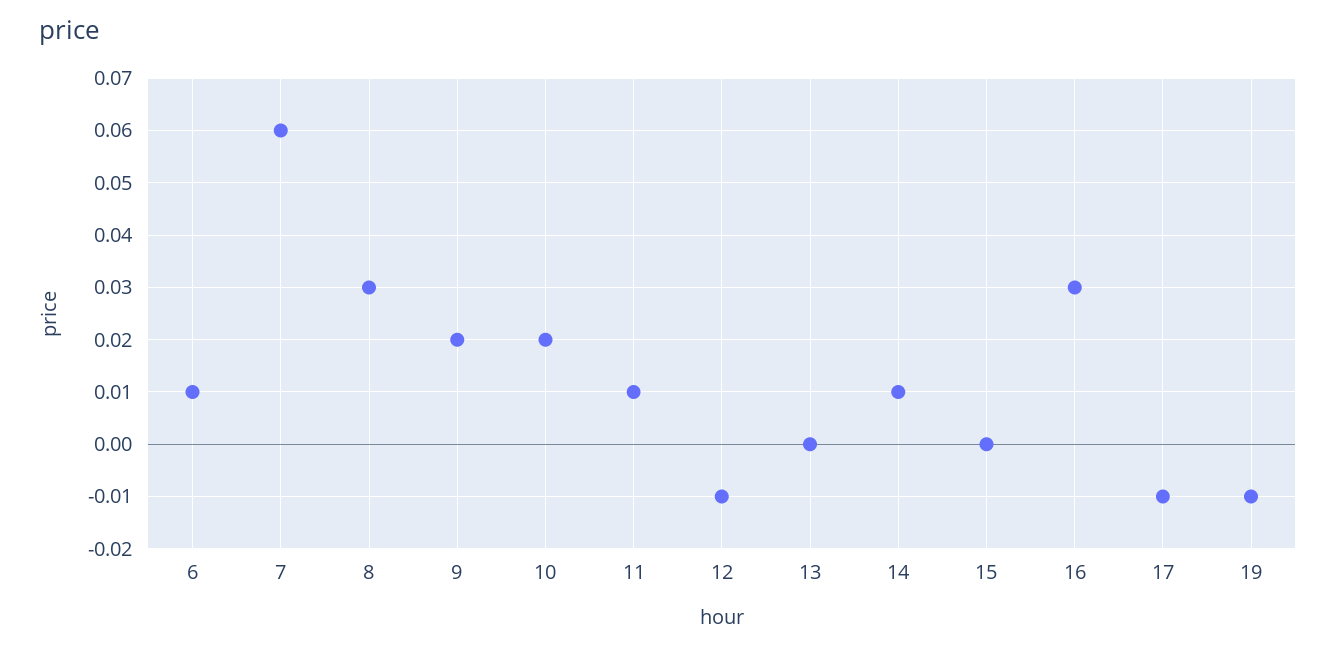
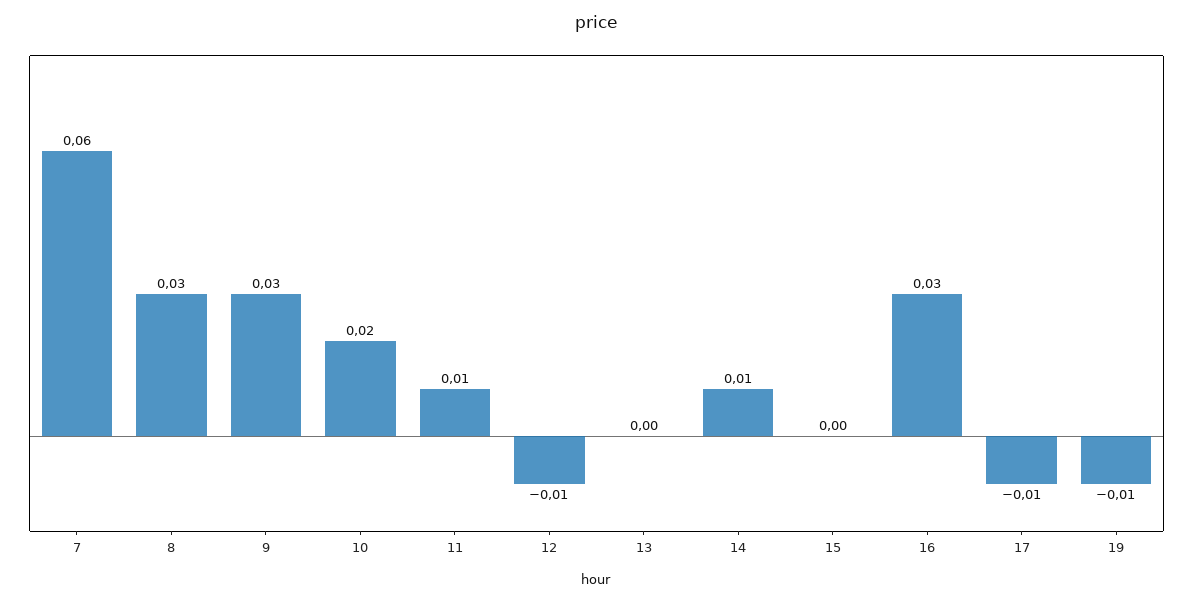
6: 0.01 -> none
9: 0.02 -> 0.03

